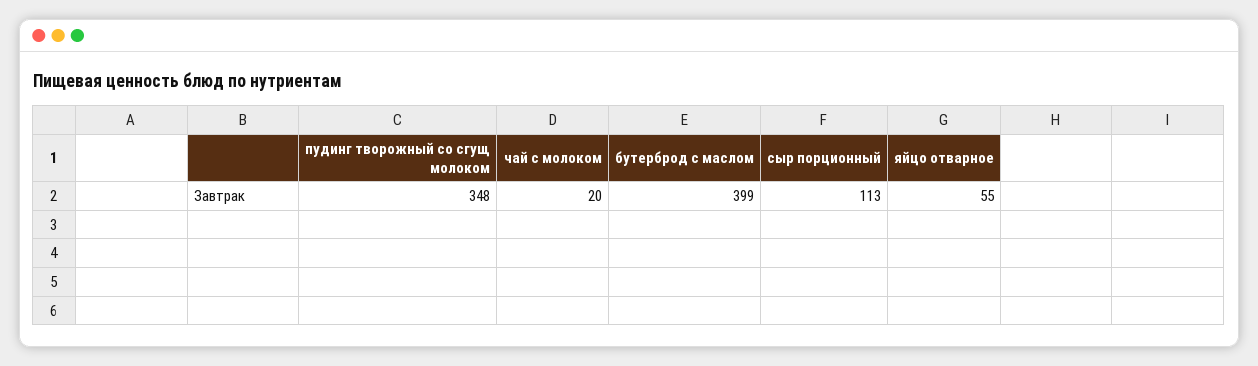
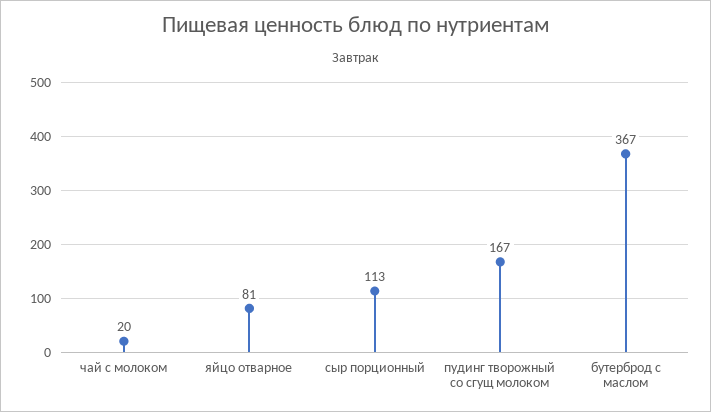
пудинг творожный со сгущ молоком: 348 -> 167
бутерброд с маслом: 399 -> 367
яйцо отварное: 55 -> 81

